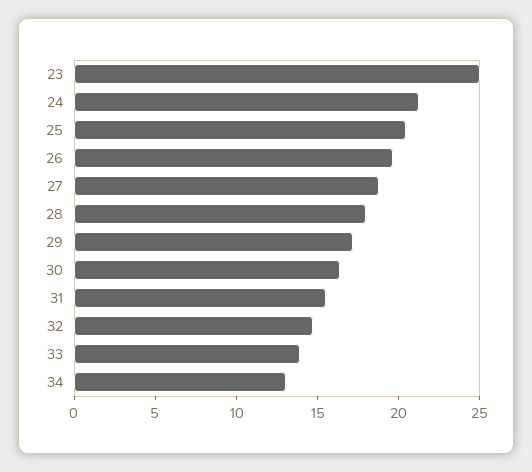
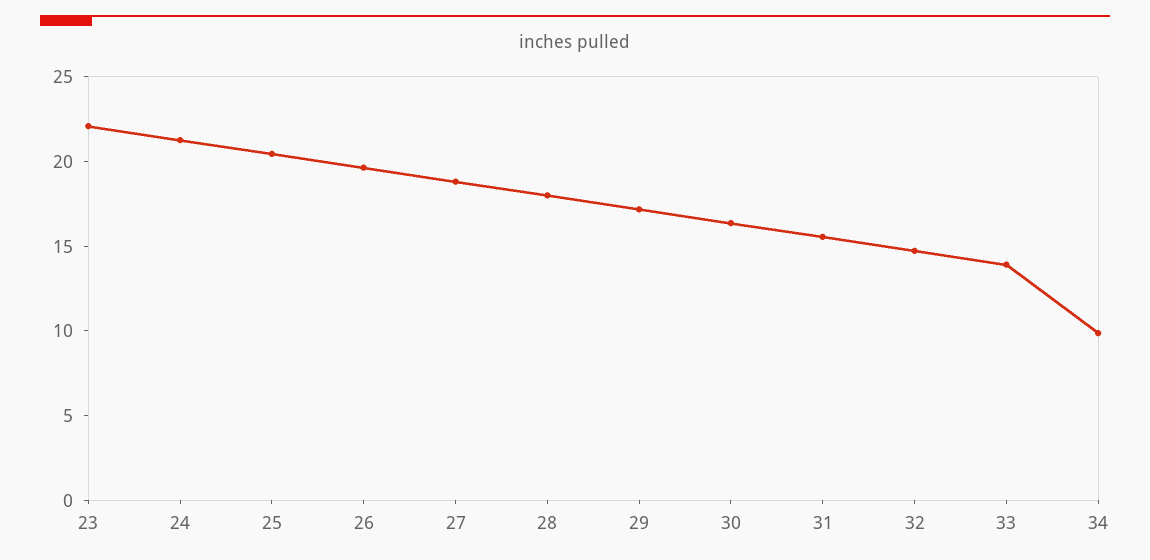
23: 25 -> 22
34: 13 -> 10

